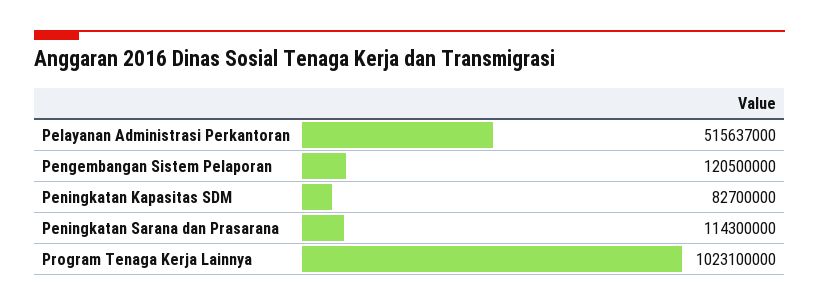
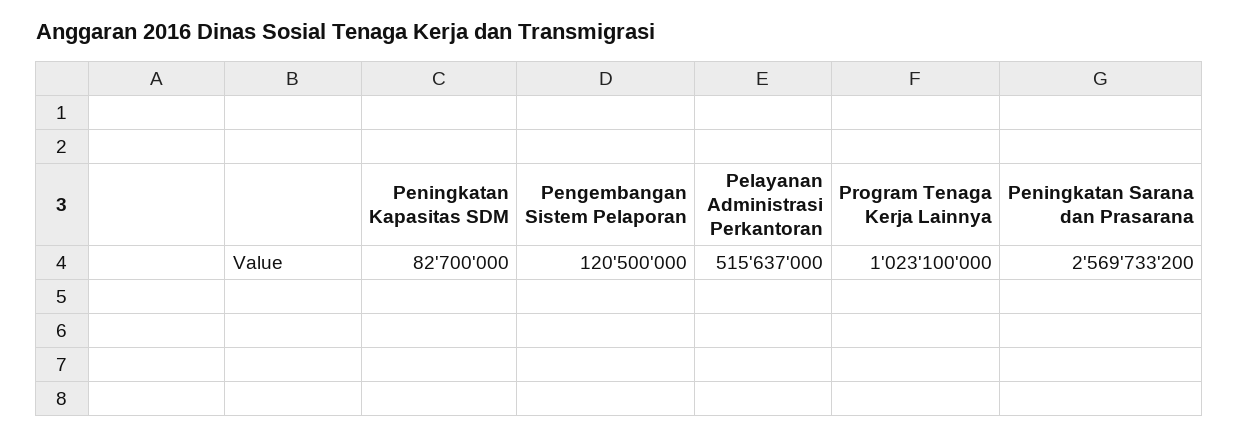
Peningkatan Sarana dan Prasarana: 114300000 -> 2569733200

